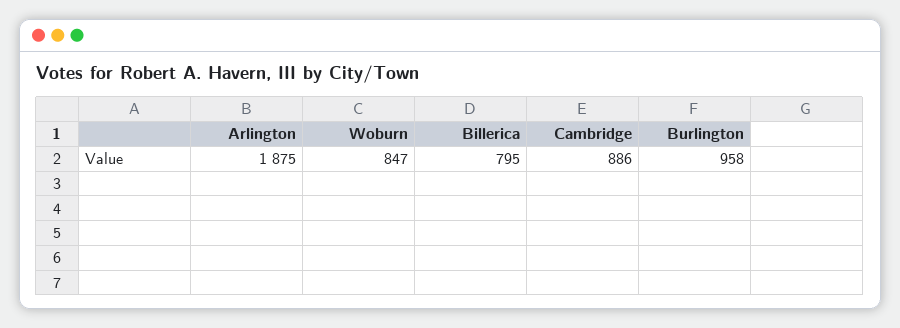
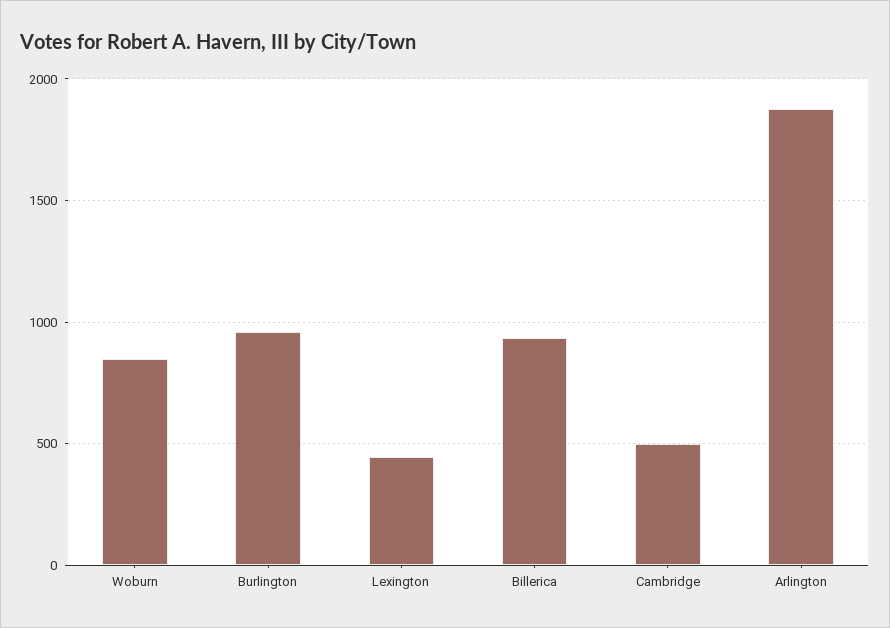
Billerica: 795 -> 950
Cambridge: 886 -> 500
Lexington: none -> 450

